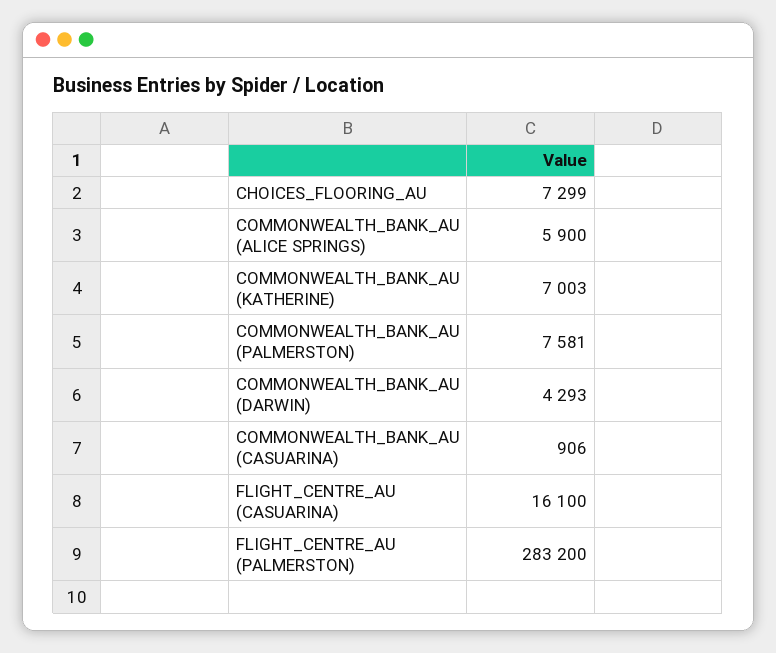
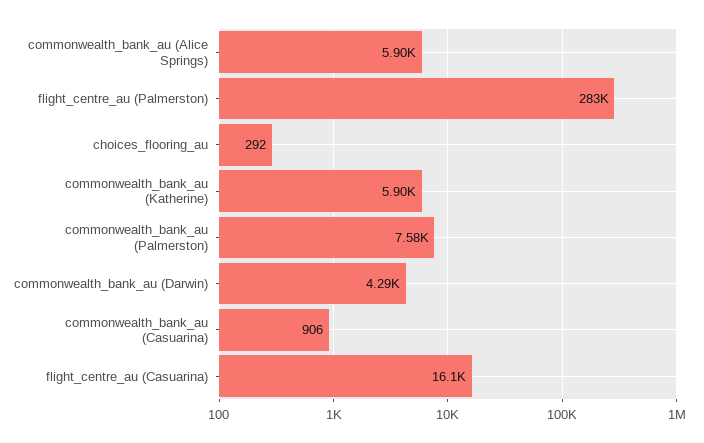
CHOICES_FLOORING_AU: 7299 -> 292
COMMONWEALTH_BANK_AU (KATHERINE): 7003 -> 5900

